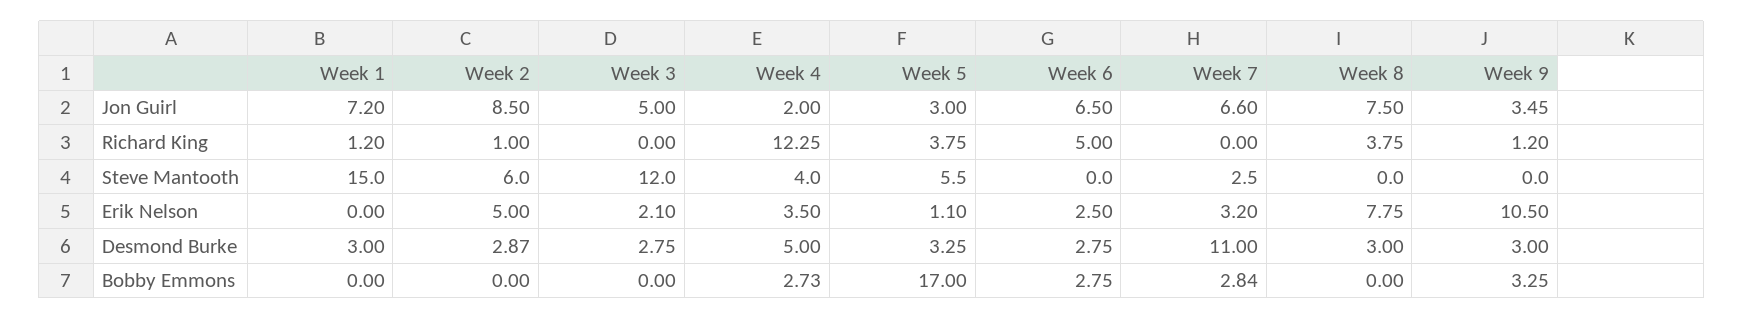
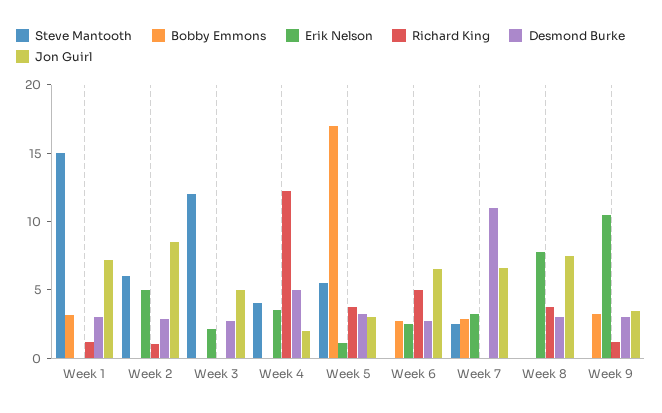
Bobby Emmons, Week 1: 0 -> 3
Bobby Emmons, Week 4: 2.73 -> 0

